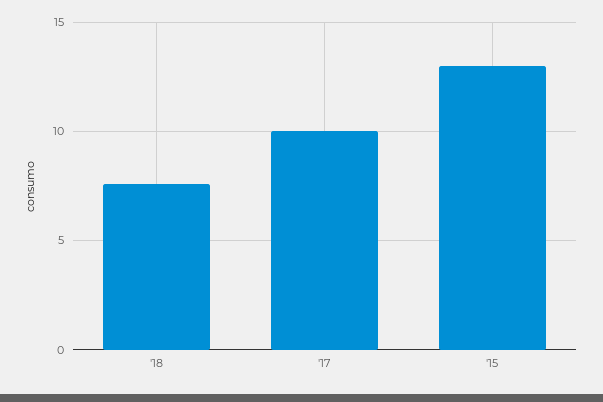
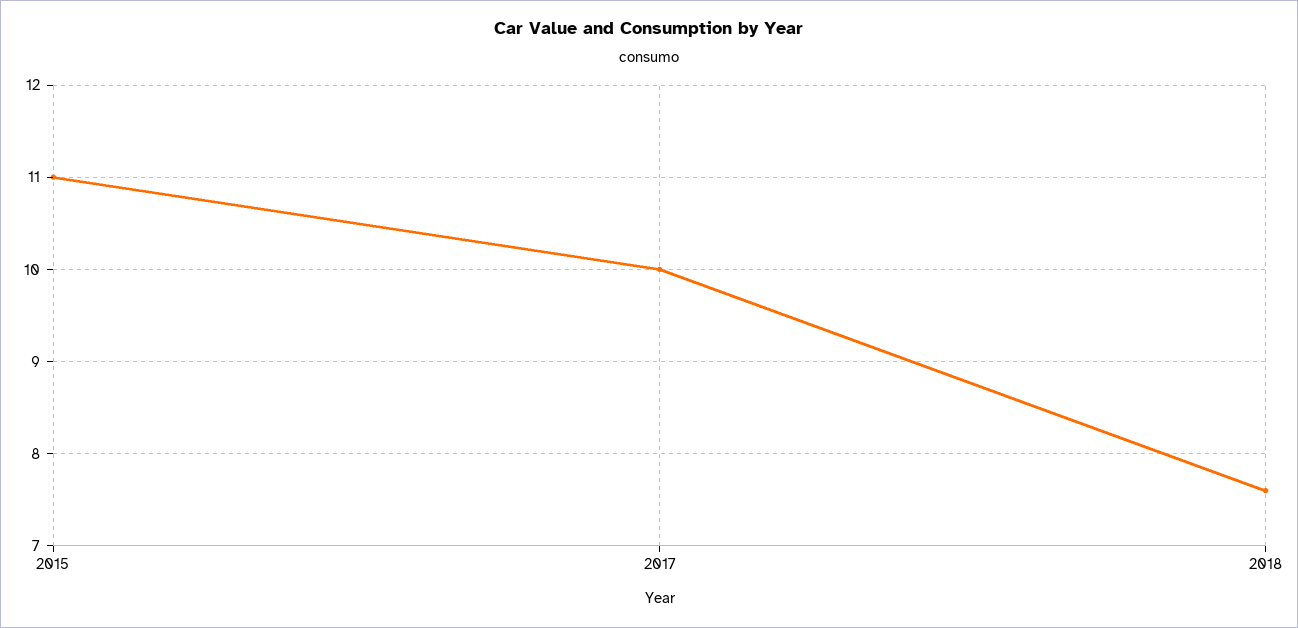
'15: 13 -> 11

